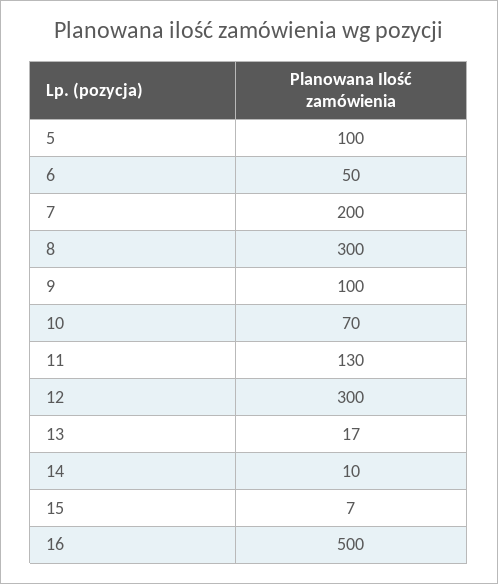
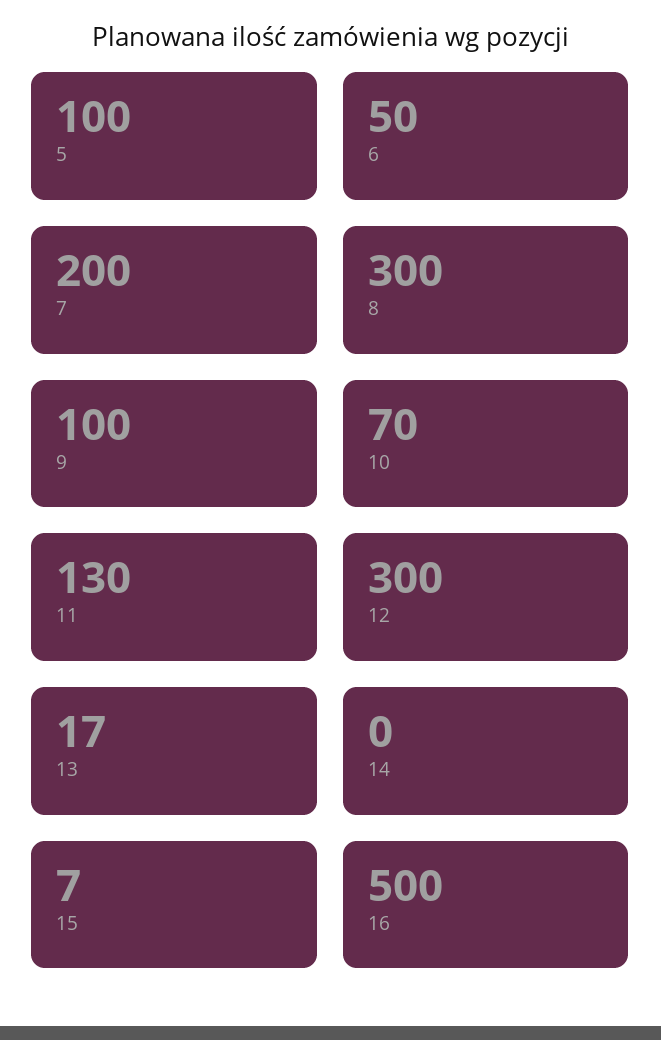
14: 10 -> 0

